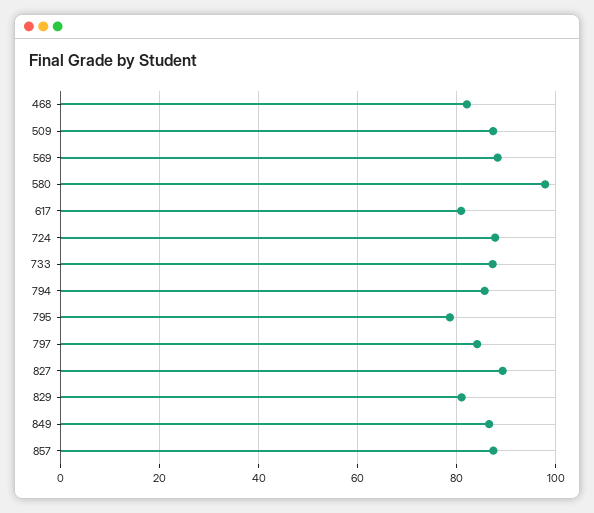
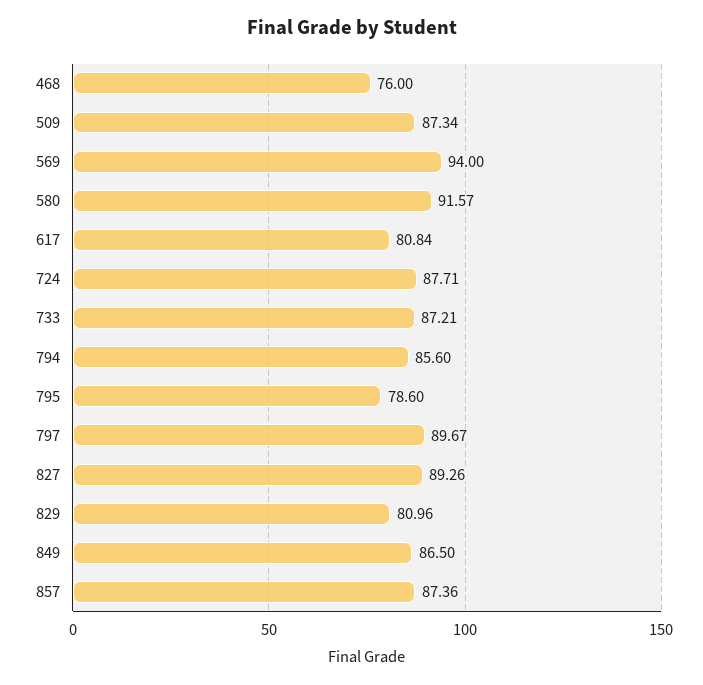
468: 82 -> 76
569: 88 -> 94
580: 98 -> 91.57
797: 84 -> 89.67

